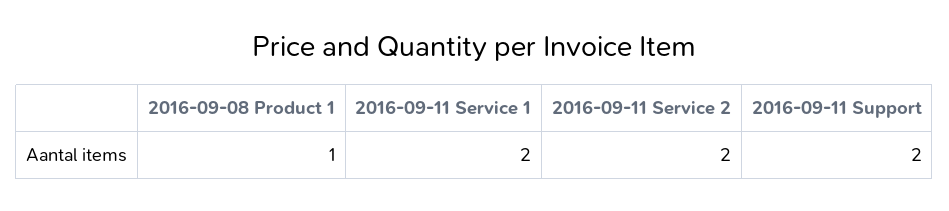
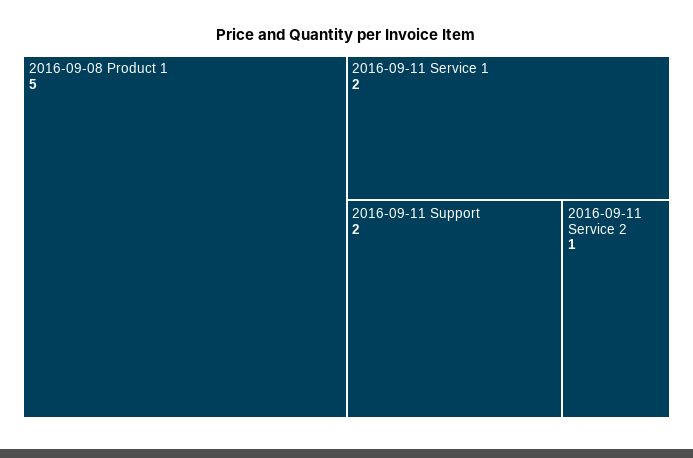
2016-09-08 Product 1: 1 -> 5
2016-09-11 Service 2: 2 -> 1

